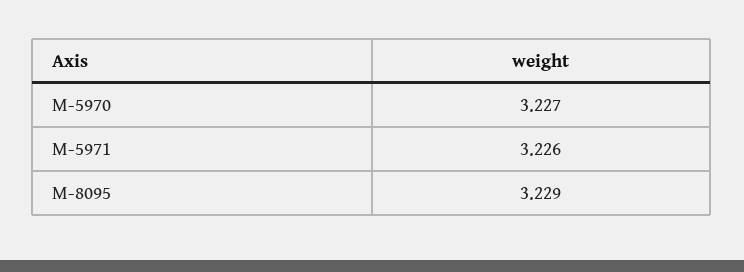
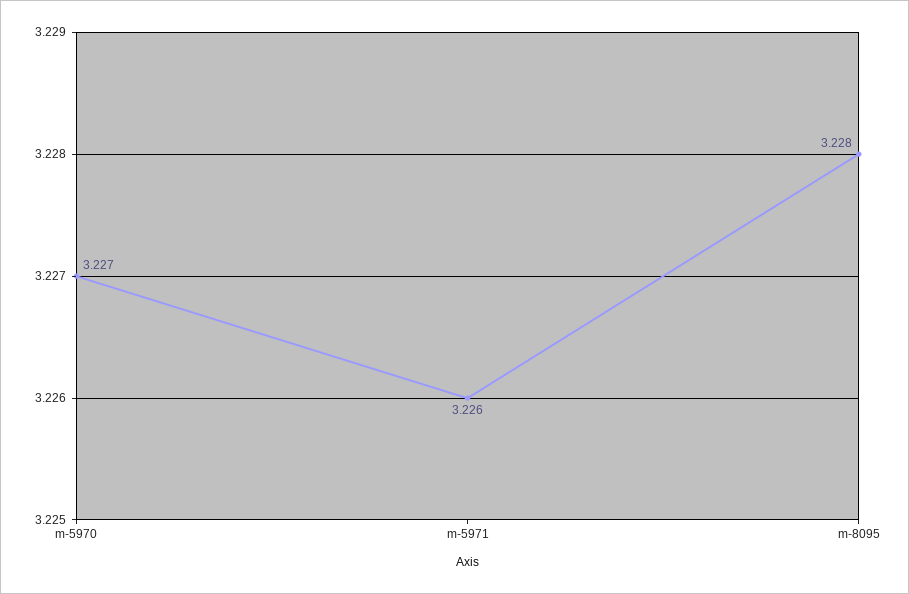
M-8095: 3.229 -> 3.228

